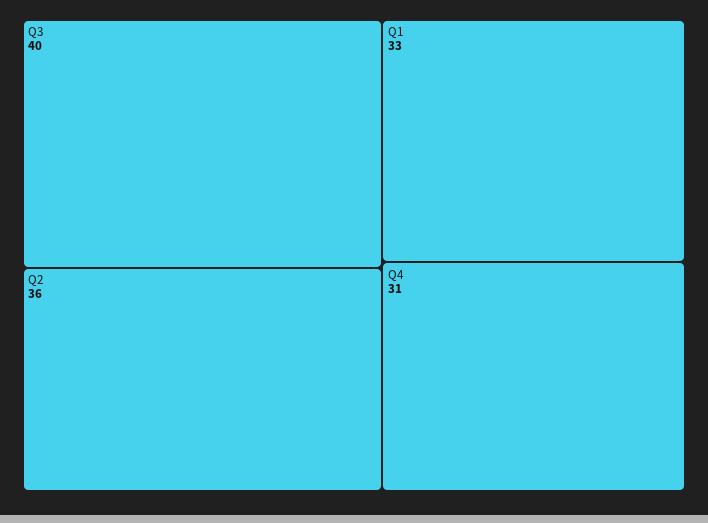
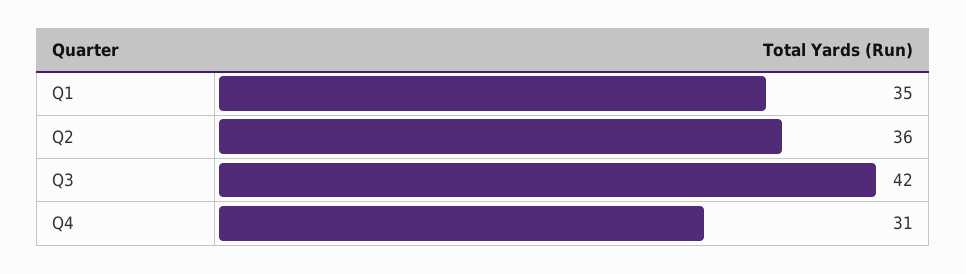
Q3: 40 -> 42
Q1: 33 -> 35

